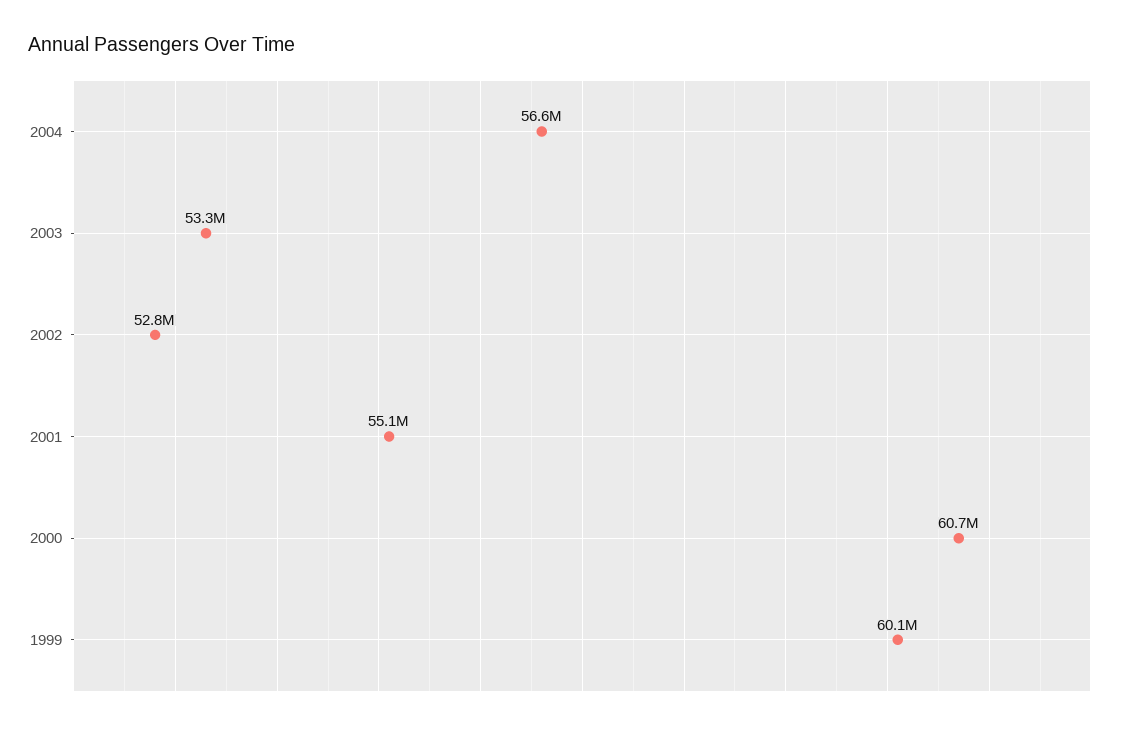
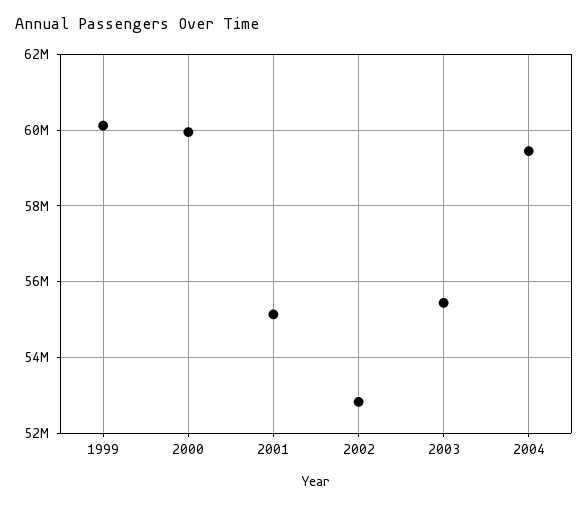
2004: 56600000 -> 59400000
2003: 53300000 -> 55400000
2000: 60700000 -> 60000000

